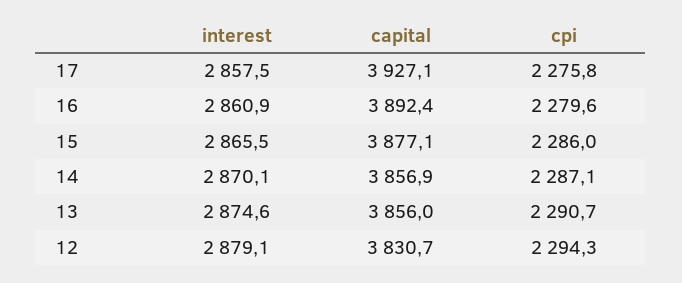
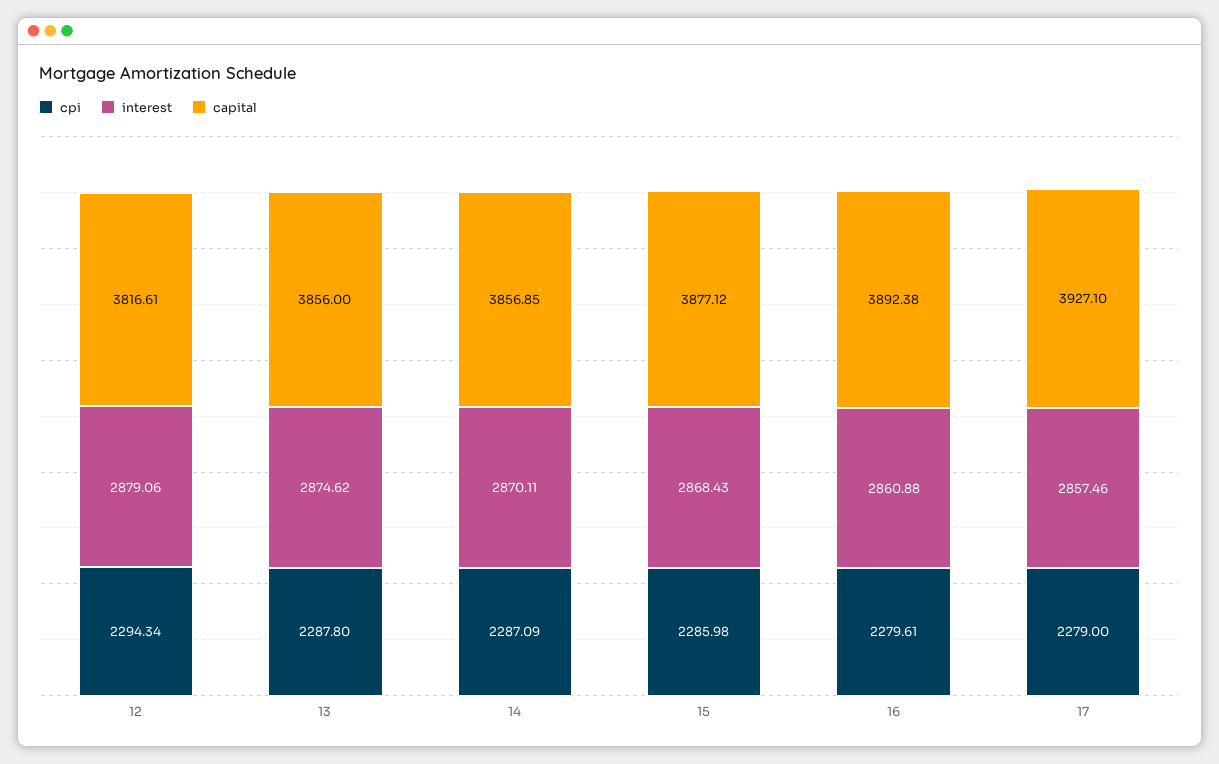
cpi, 17: 2275.8 -> 2279
interest, 15: 2865.5 -> 2868.43
cpi, 13: 2290.7 -> 2287.8
capital, 12: 3830.7 -> 3816.61

